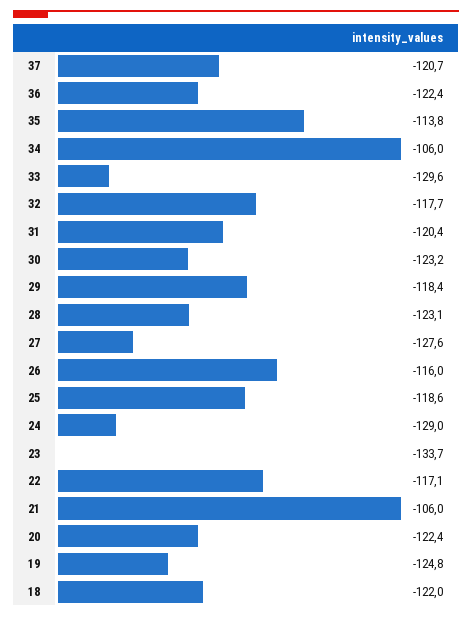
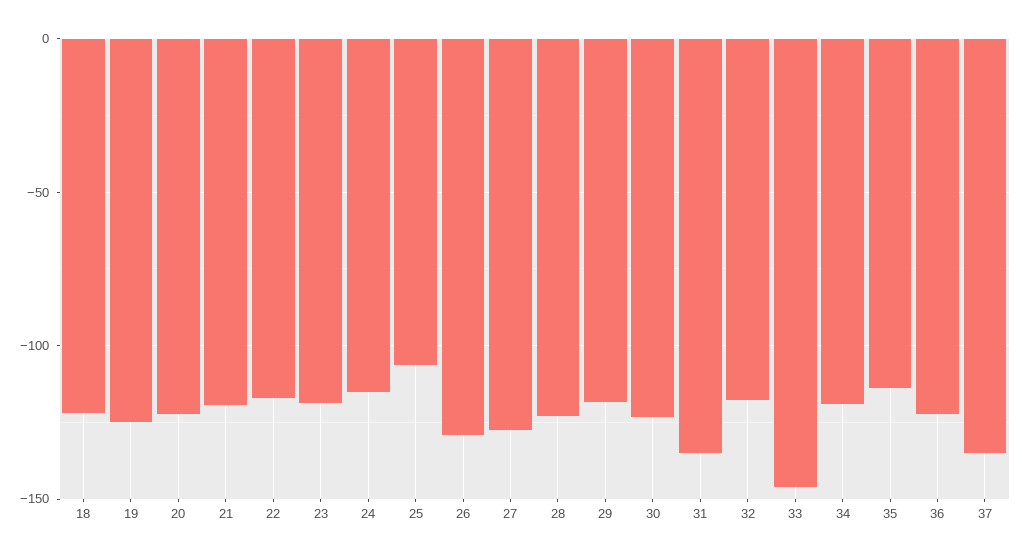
37: -120.7 -> -135
34: -106 -> -120
33: -129.6 -> -145
31: -120.4 -> -135
26: -116 -> -130
25: -118.6 -> -105
24: -129 -> -115
23: -133.7 -> -120
21: -106 -> -120

